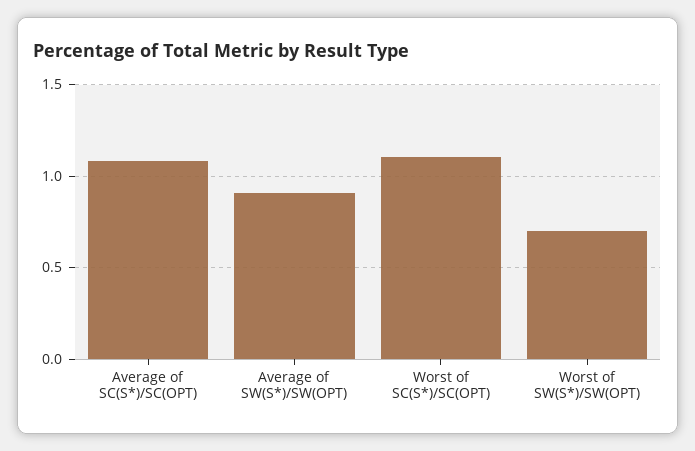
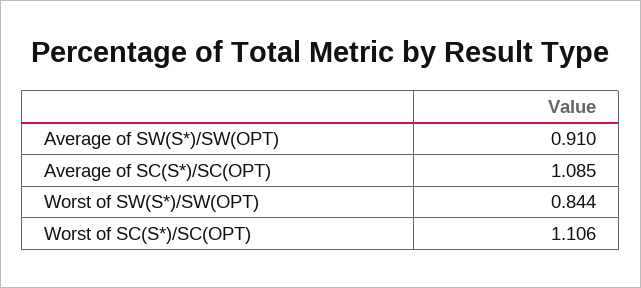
Worst of SW(S*)/SW(OPT): 0.7 -> 0.844

